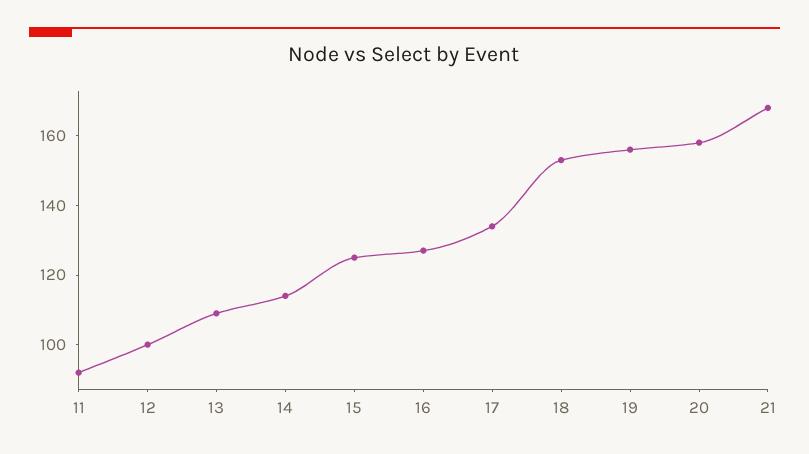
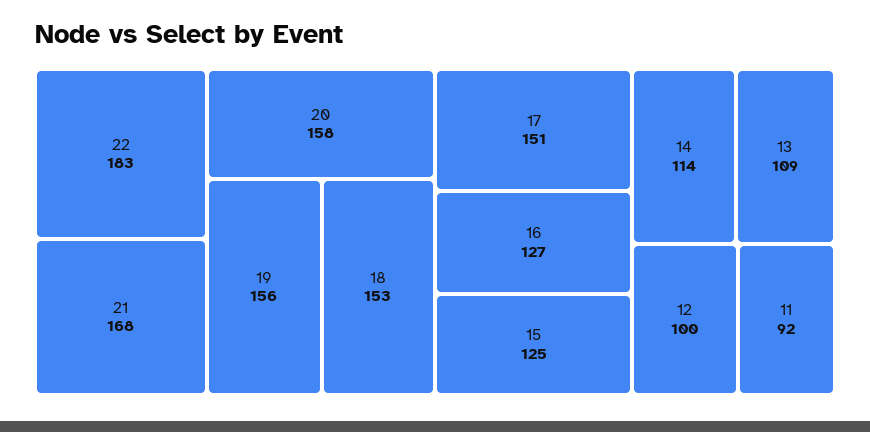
17: 135 -> 151
22: none -> 183

